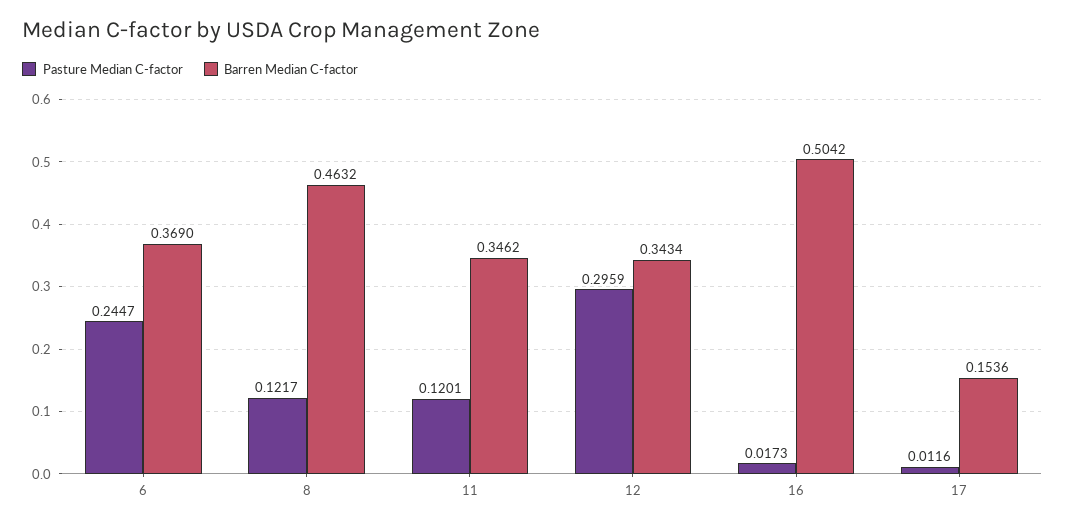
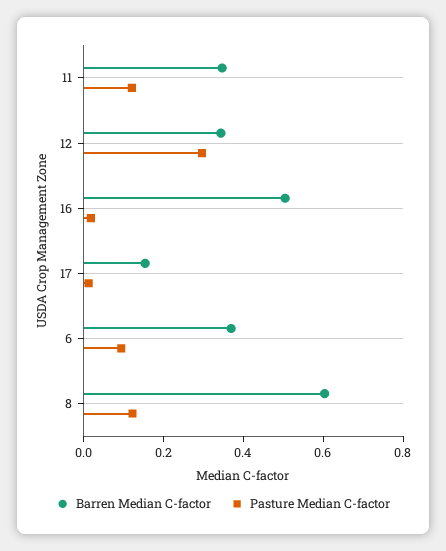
Pasture Median C-factor, 6: 0.2447 -> 0.1
Barren Median C-factor, 8: 0.4632 -> 0.6

